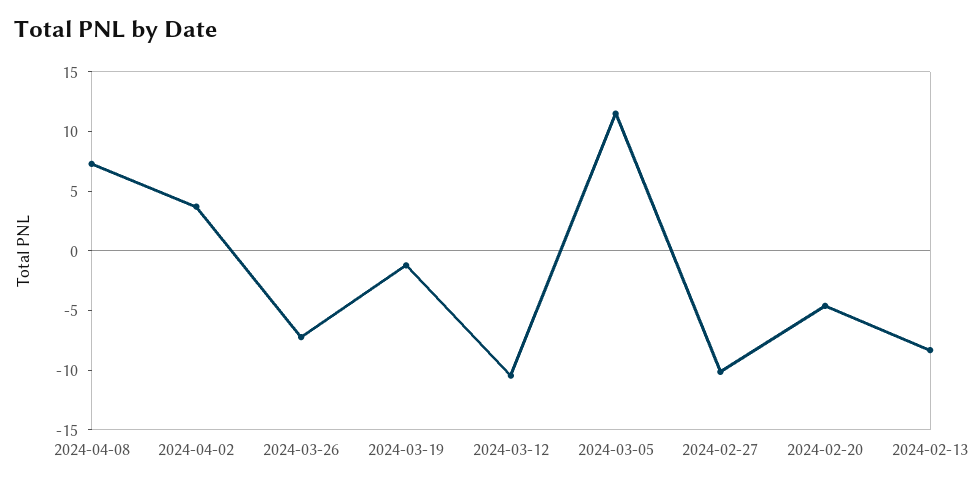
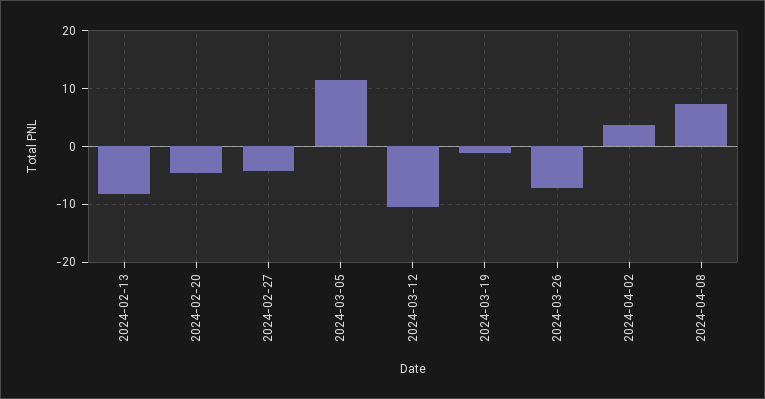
2024-02-27: -10 -> -4

